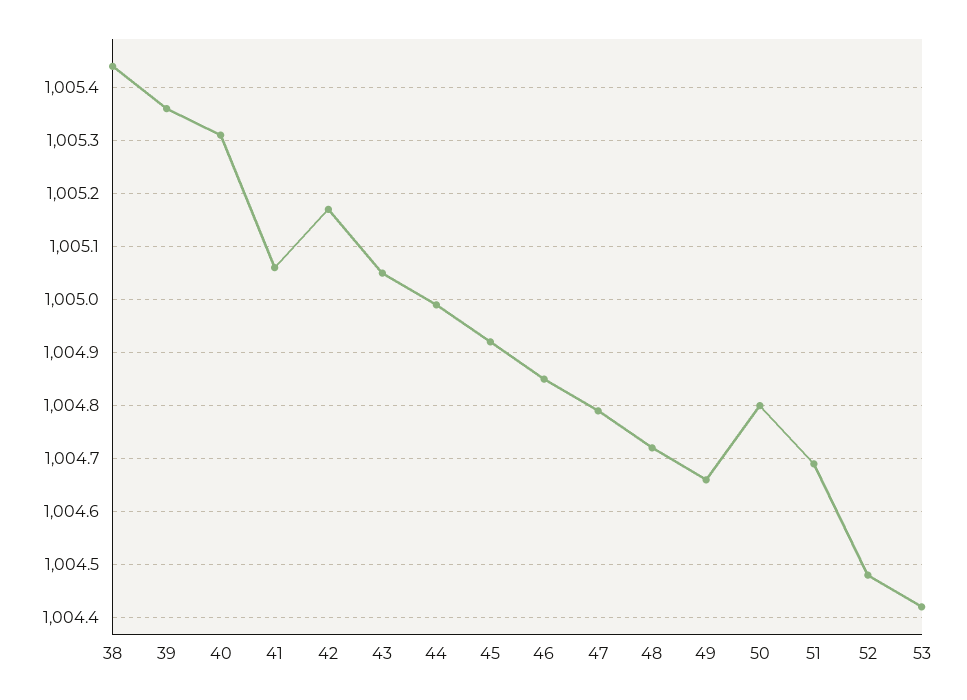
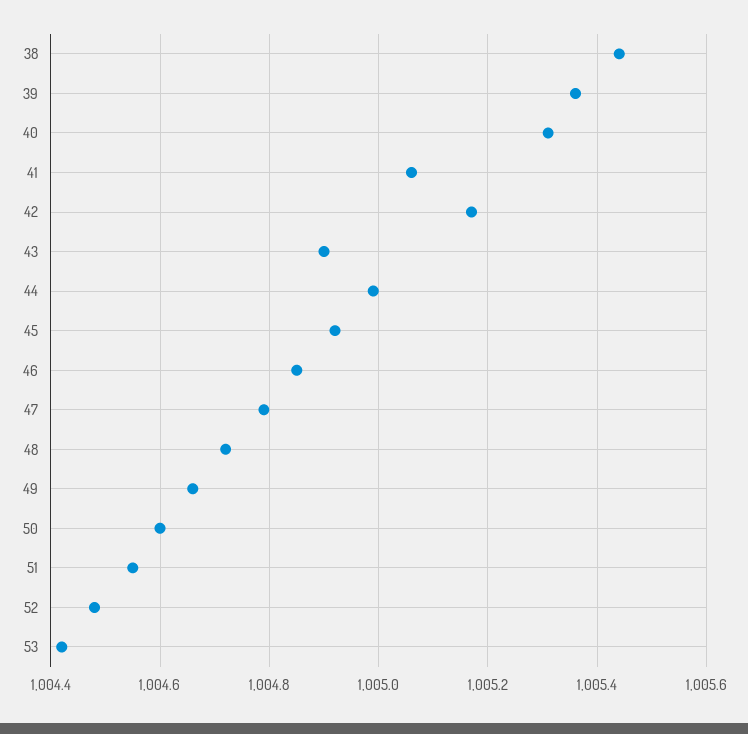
43: 1005.05 -> 1004.9
50: 1004.8 -> 1004.6
51: 1004.7 -> 1004.55

